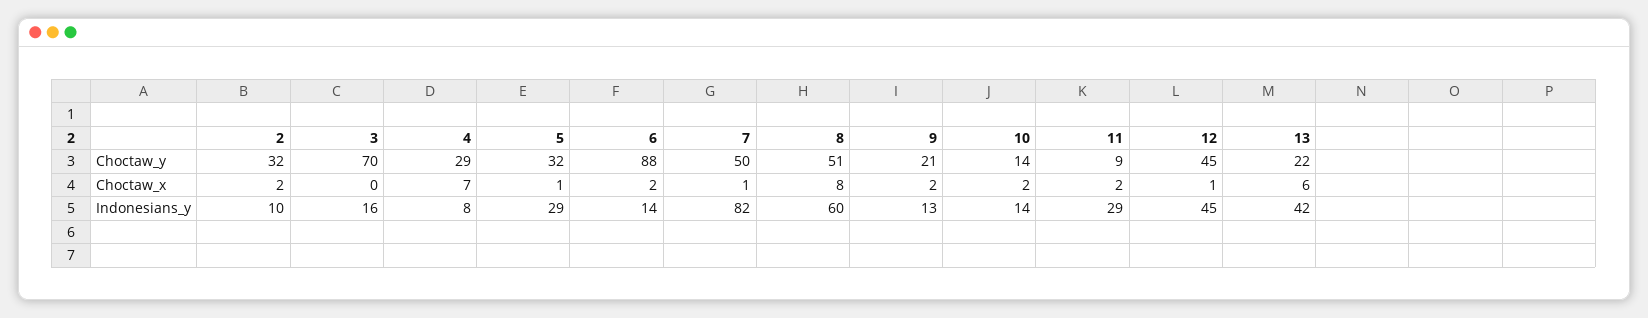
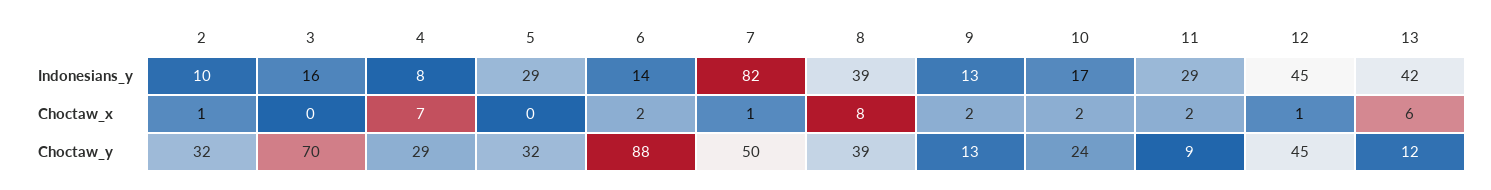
8, Choctaw_y: 51 -> 39
9, Choctaw_y: 21 -> 13
10, Choctaw_y: 14 -> 24
13, Choctaw_y: 22 -> 12
2, Choctaw_x: 2 -> 1
5, Choctaw_x: 1 -> 0
8, Indonesians_y: 60 -> 39
10, Indonesians_y: 14 -> 17

